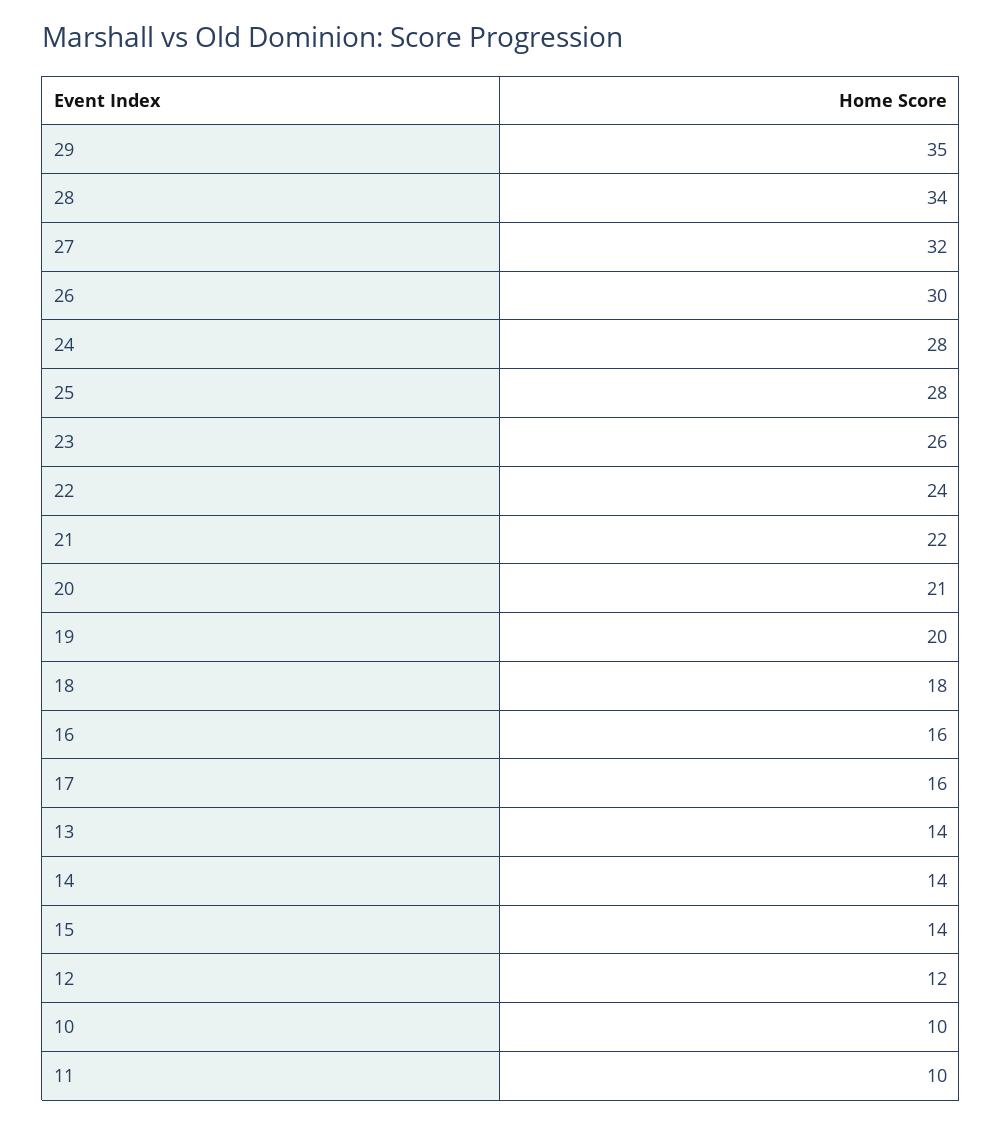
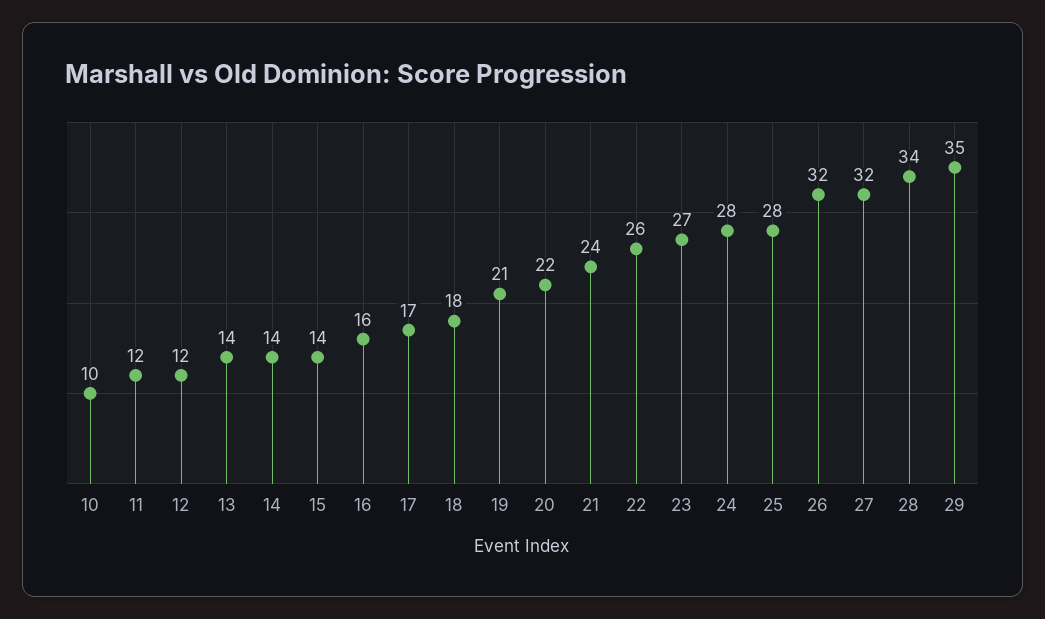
26: 30 -> 32
23: 26 -> 27
22: 24 -> 26
21: 22 -> 24
20: 21 -> 22
19: 20 -> 21
17: 16 -> 17
11: 10 -> 12

